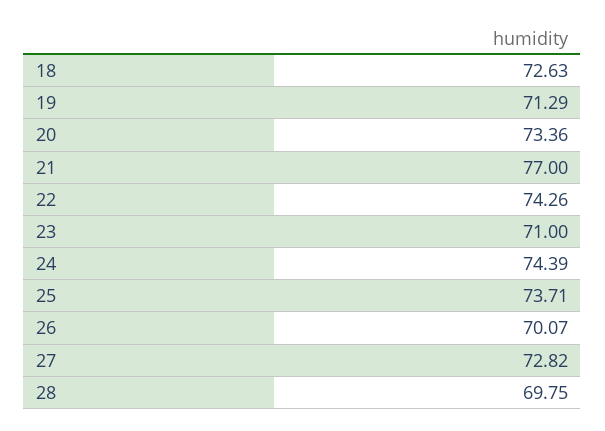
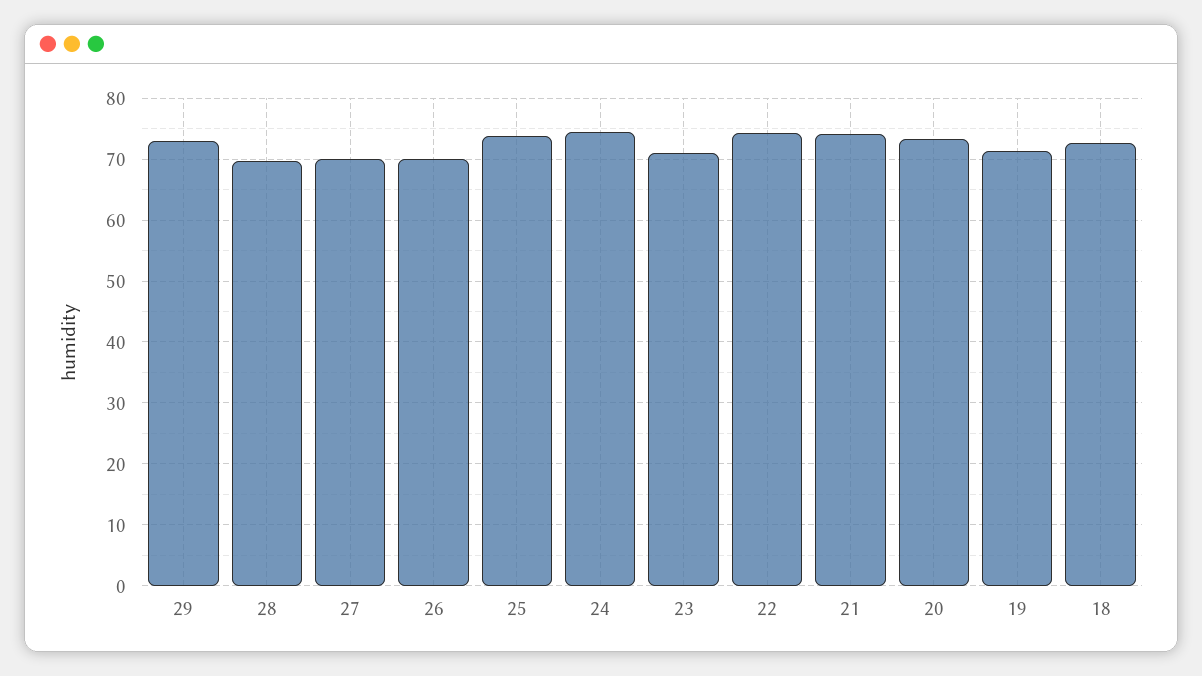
21: 77 -> 74
27: 72.82 -> 70
29: none -> 73

